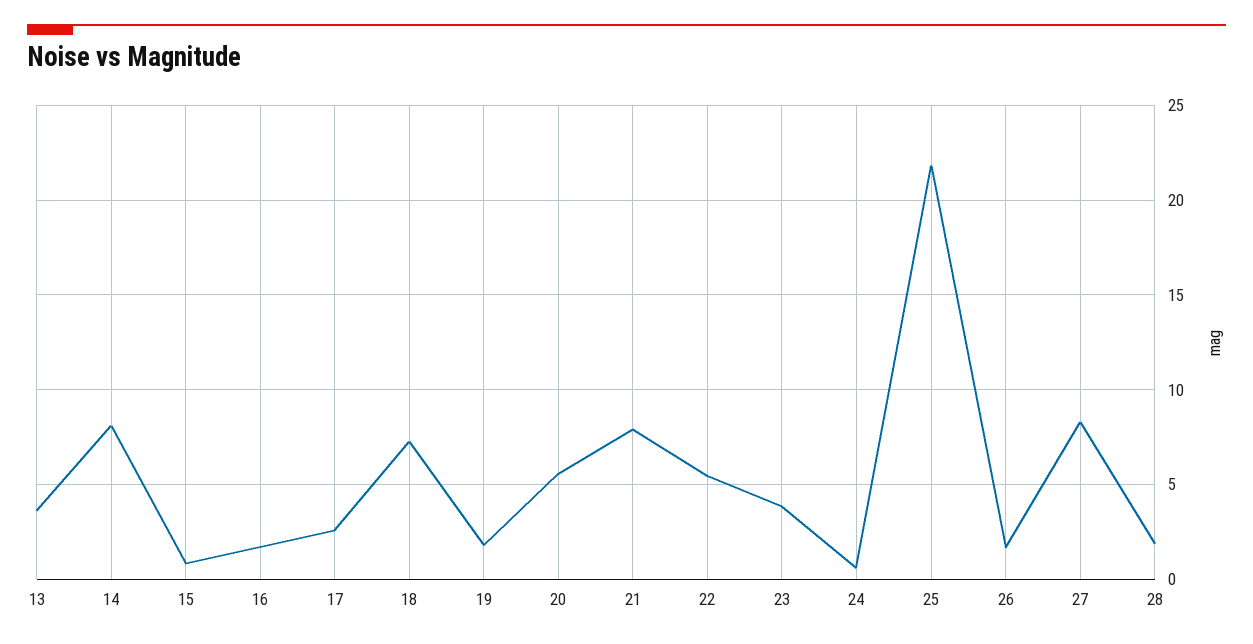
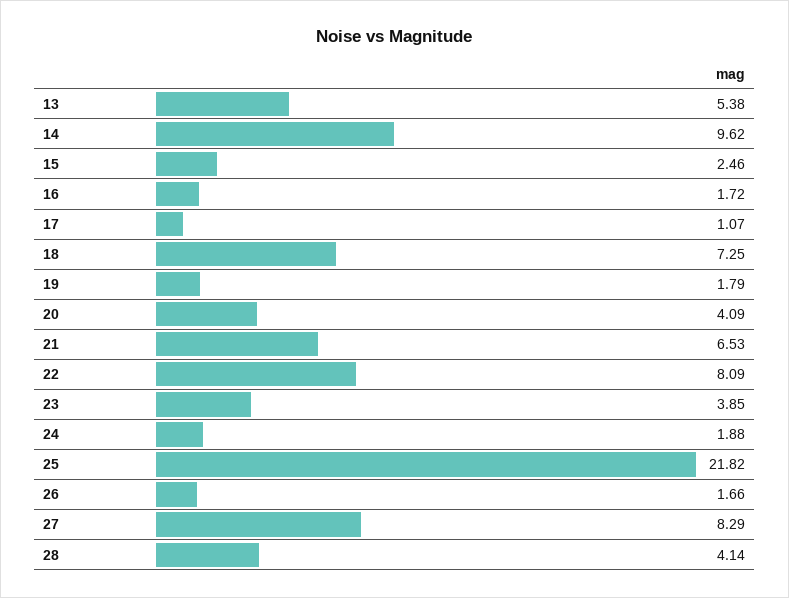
13: 3.5 -> 5.38
14: 8 -> 9.62
15: 1 -> 2.46
17: 2.5 -> 1.07
20: 5.5 -> 4.09
21: 8 -> 6.53
22: 5.5 -> 8.09
24: 0.5 -> 1.88
28: 2 -> 4.14

